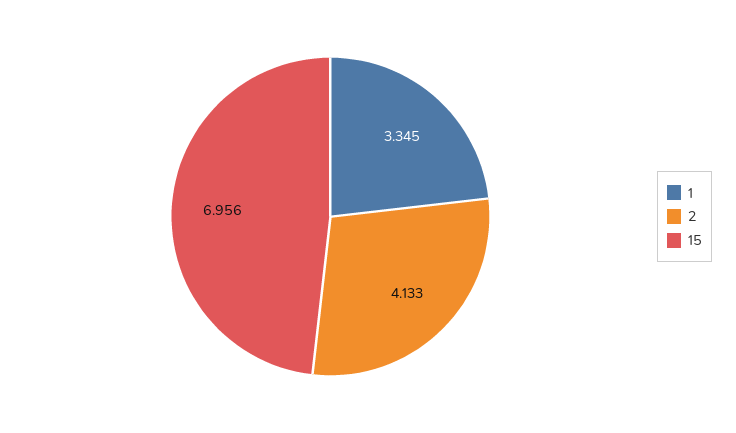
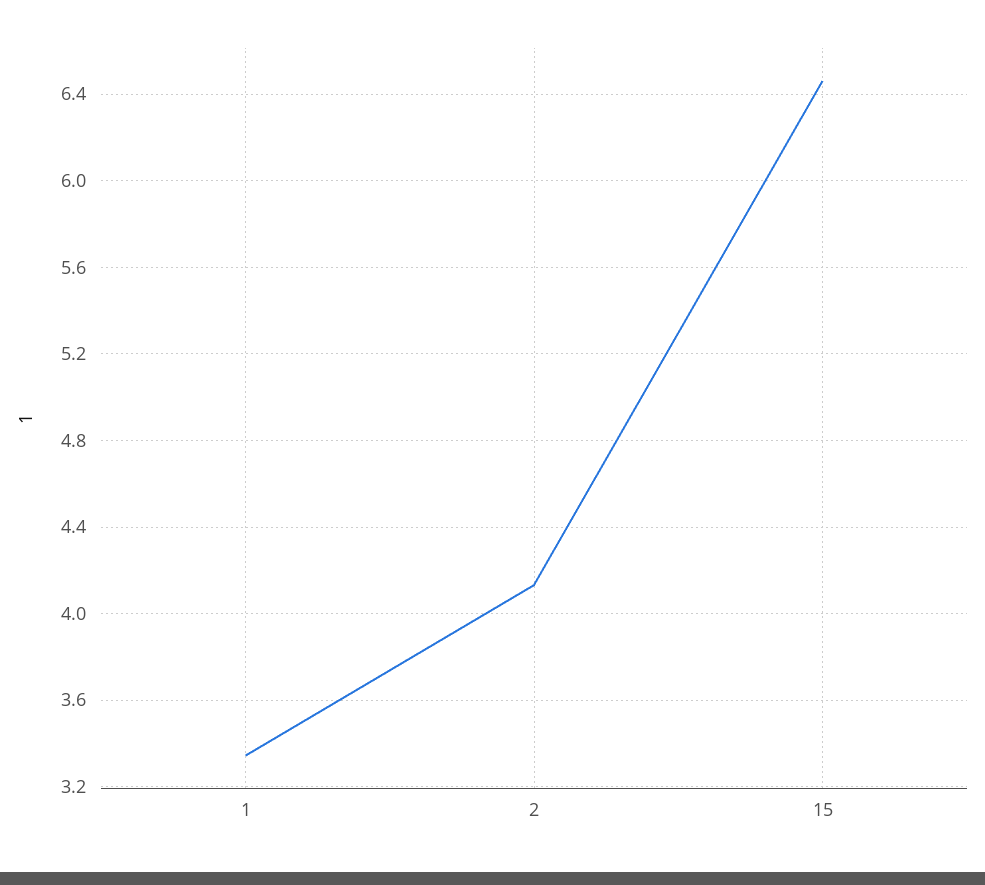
15: 6.956 -> 6.45

